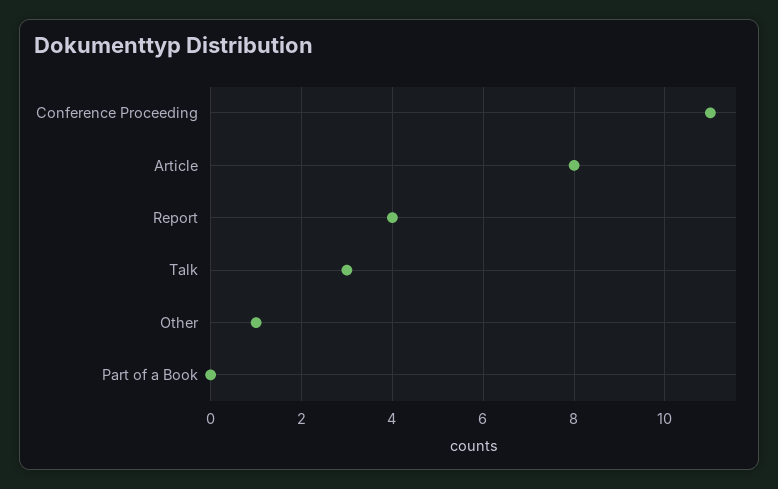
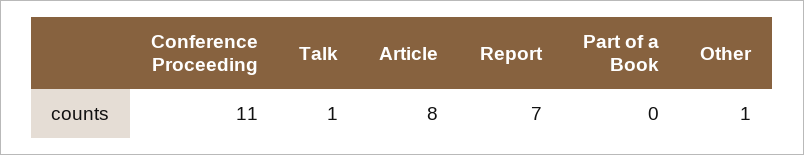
Report: 4 -> 7
Talk: 3 -> 1

